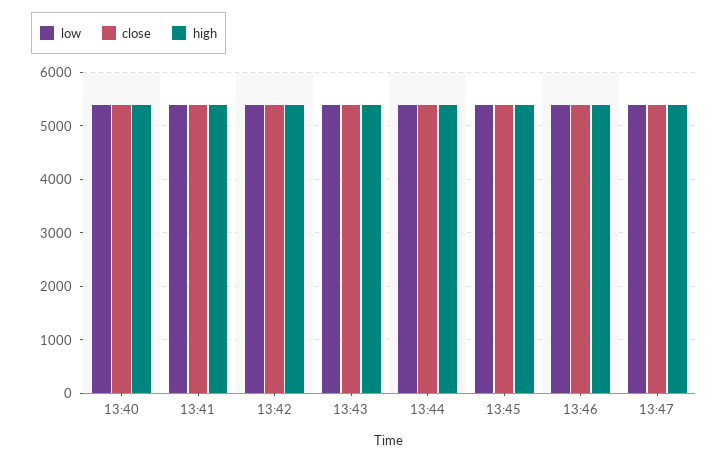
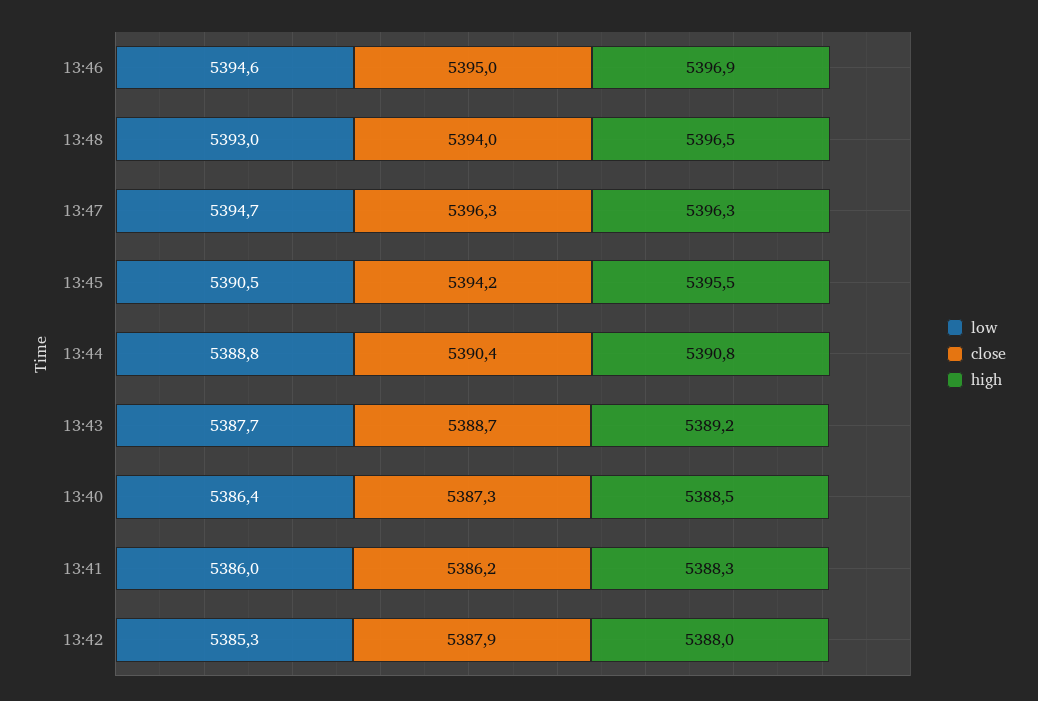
low, 13:48: none -> 5393
close, 13:48: none -> 5394
high, 13:48: none -> 5396.5

